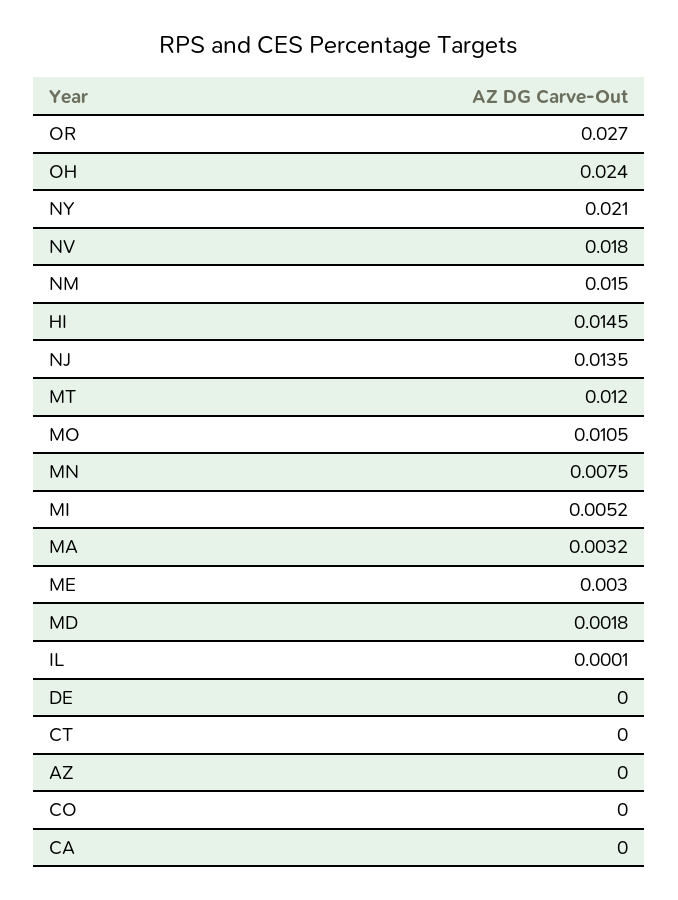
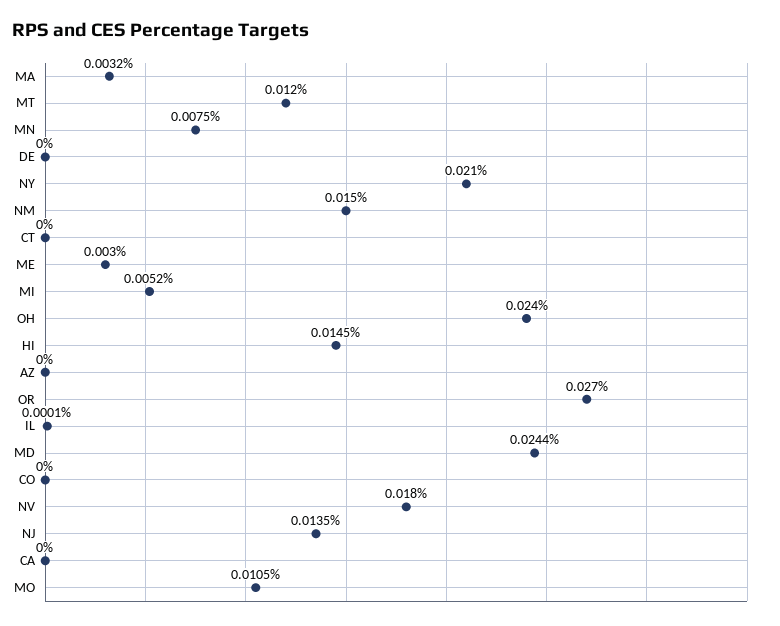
MD: 0.0018 -> 0.0244

